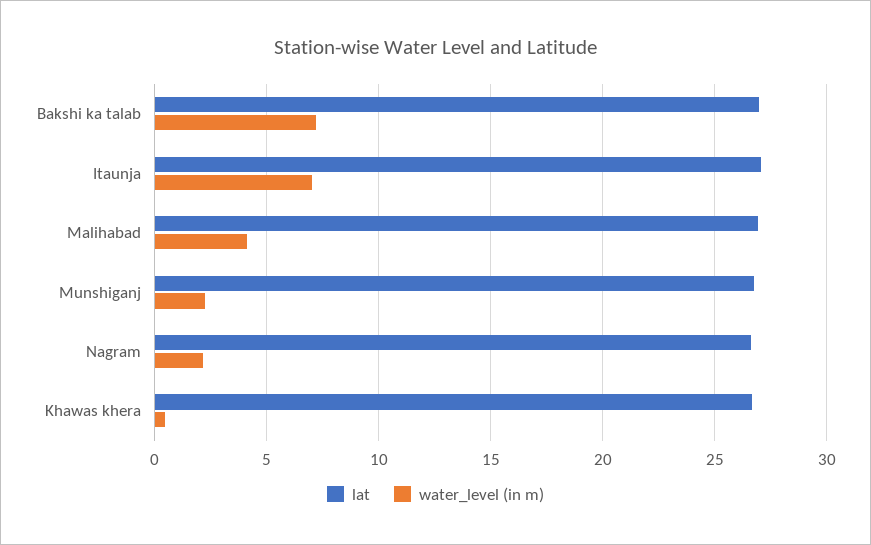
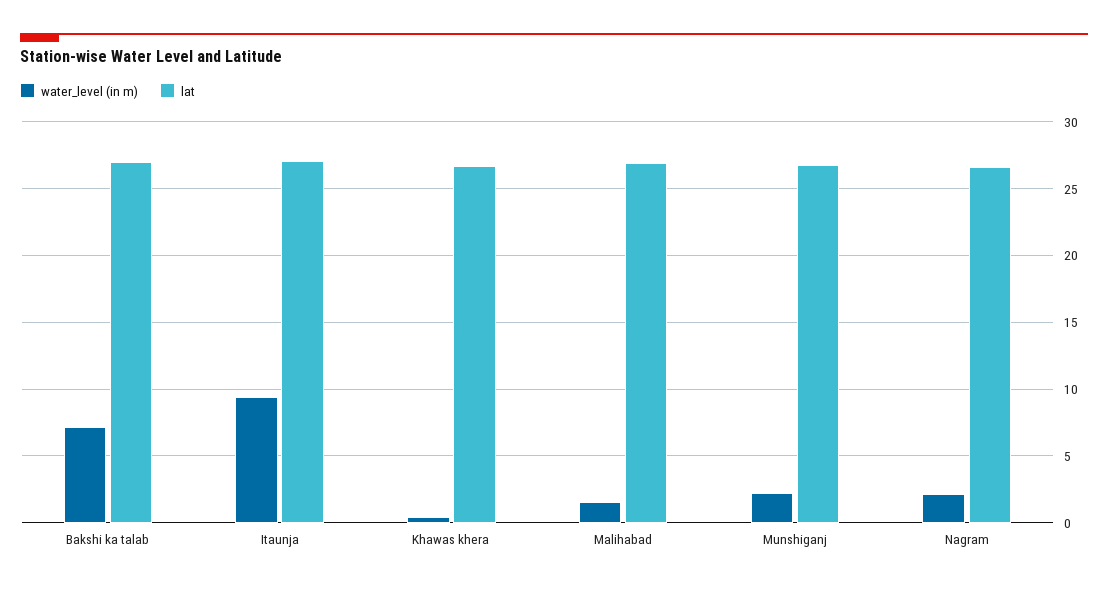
water_level (in m), Itaunja: 7 -> 9.5
water_level (in m), Malihabad: 4 -> 1.5

